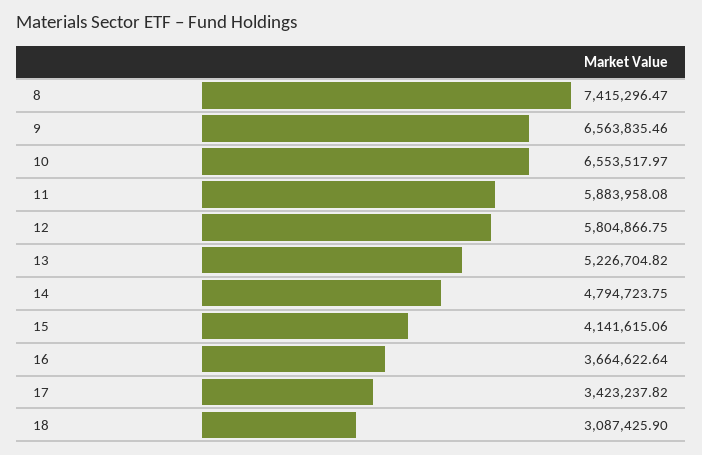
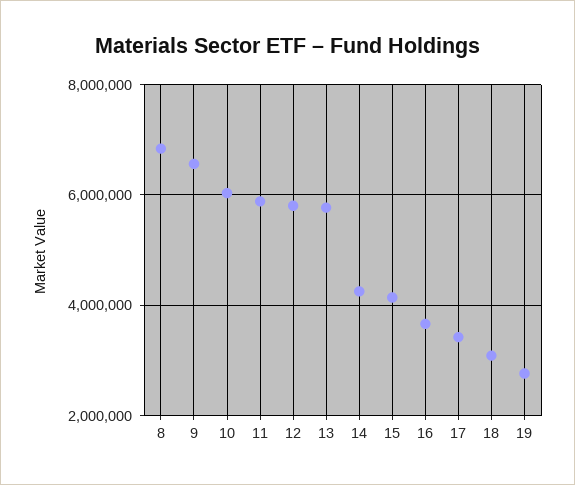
8: 7415296.47 -> 6800000
10: 6553517.97 -> 6000000
13: 5226704.82 -> 5800000
14: 4794723.75 -> 4200000
19: none -> 2800000

